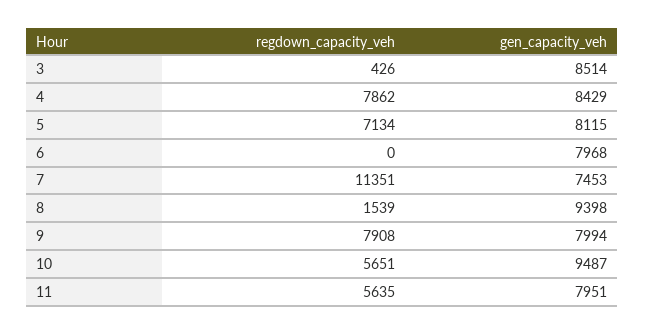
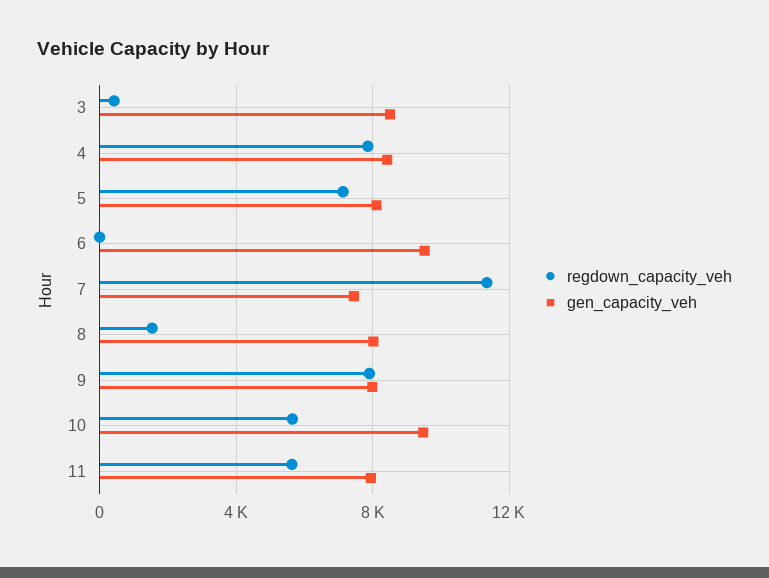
gen_capacity_veh, 6: 7968 -> 9500
gen_capacity_veh, 8: 9398 -> 8000

